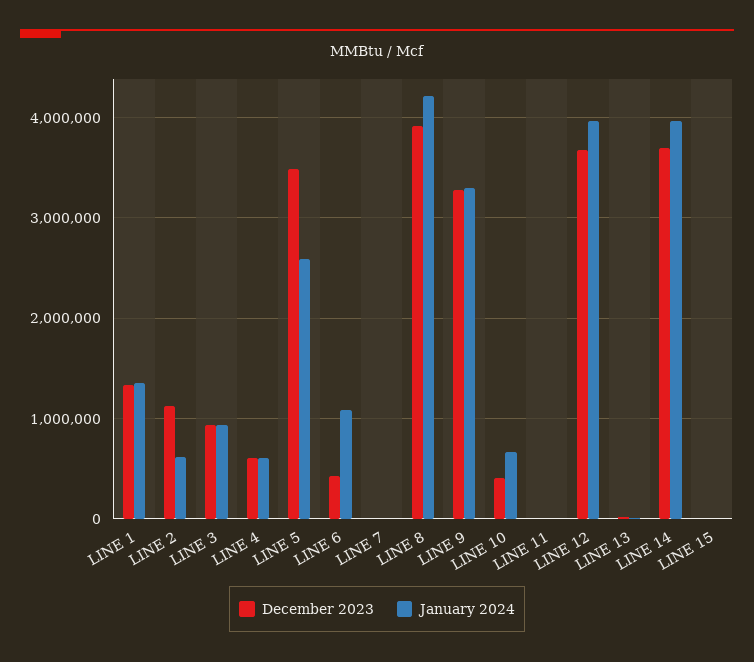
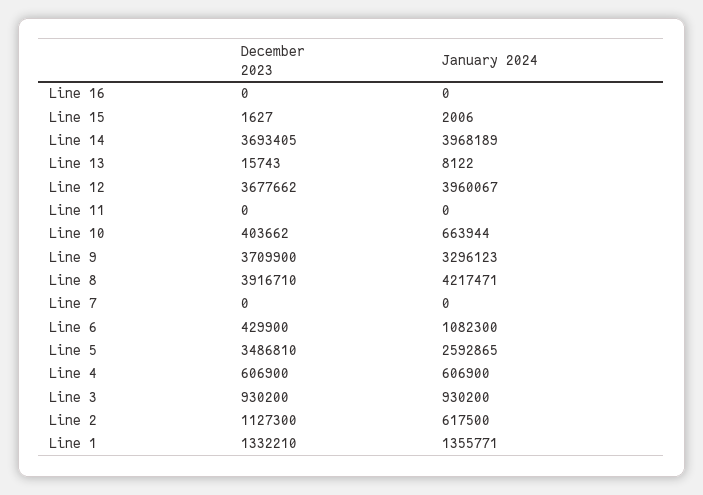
December 2023, LINE 9: 3300000 -> 3709900
December 2023, Line 16: none -> 0
January 2024, Line 16: none -> 0

